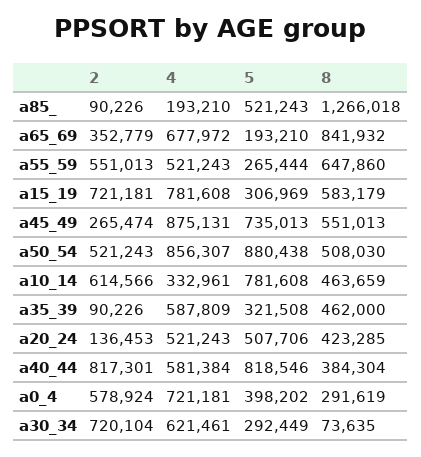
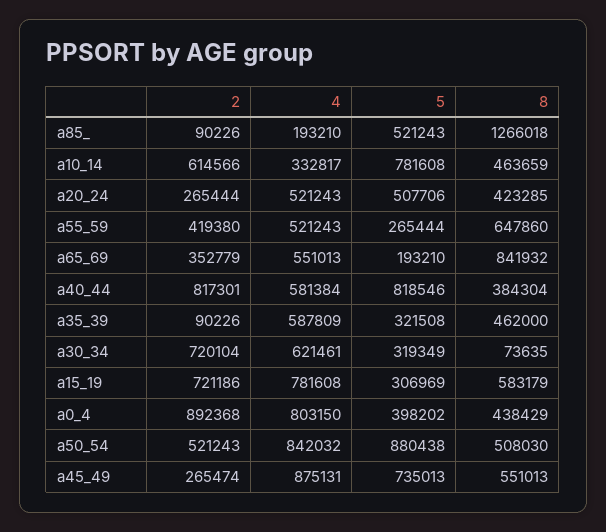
4, a65_69: 677972 -> 551013
2, a55_59: 551013 -> 419380
2, a15_19: 721181 -> 721186
4, a50_54: 856307 -> 842032
4, a10_14: 332961 -> 332817
2, a20_24: 136453 -> 265444
2, a0_4: 578924 -> 892368
4, a0_4: 721181 -> 803150
8, a0_4: 291619 -> 438429
5, a30_34: 292449 -> 319349

